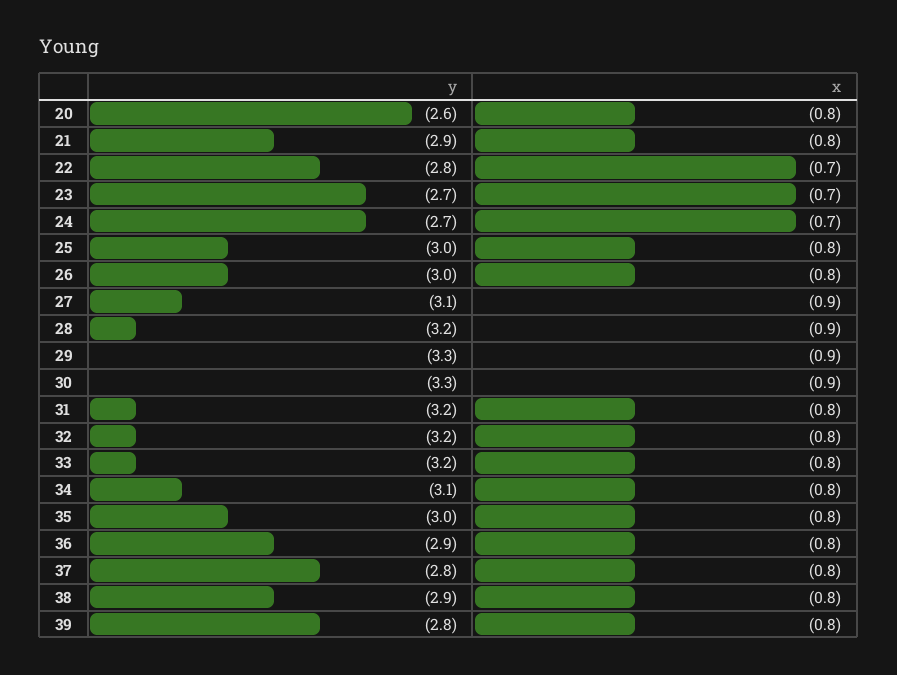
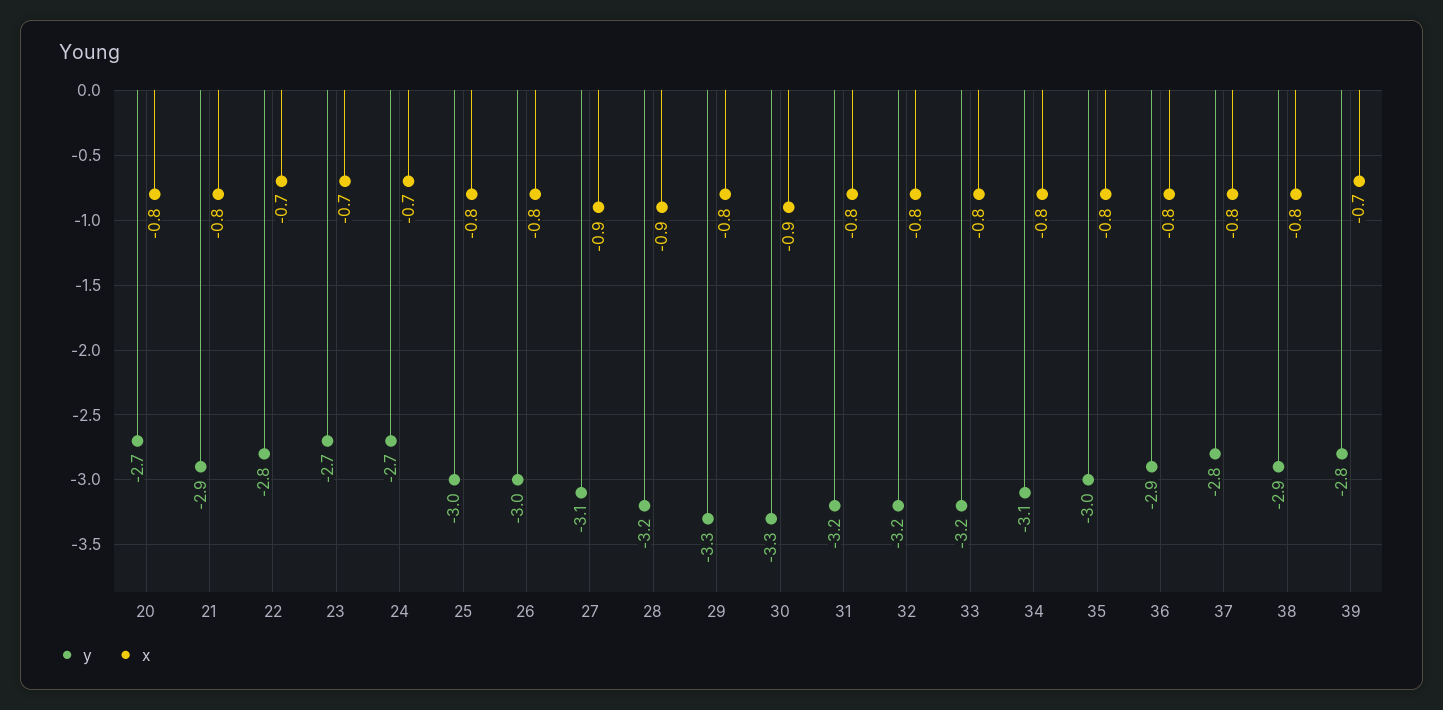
y, 20: -2.6 -> -2.7
x, 29: -0.9 -> -0.8
x, 39: -0.8 -> -0.7

